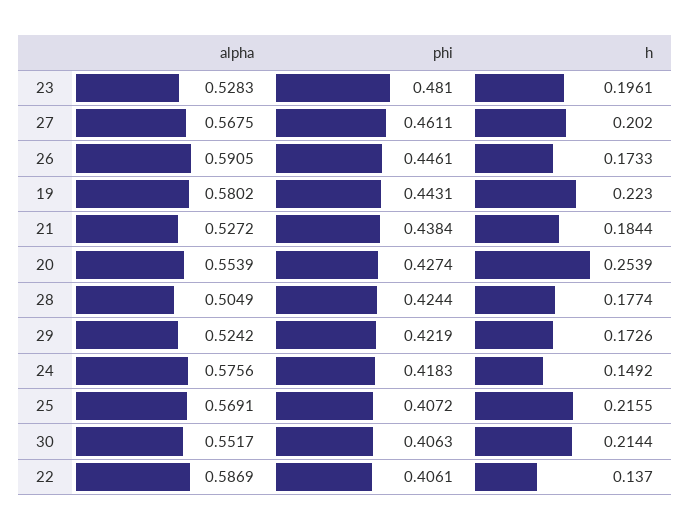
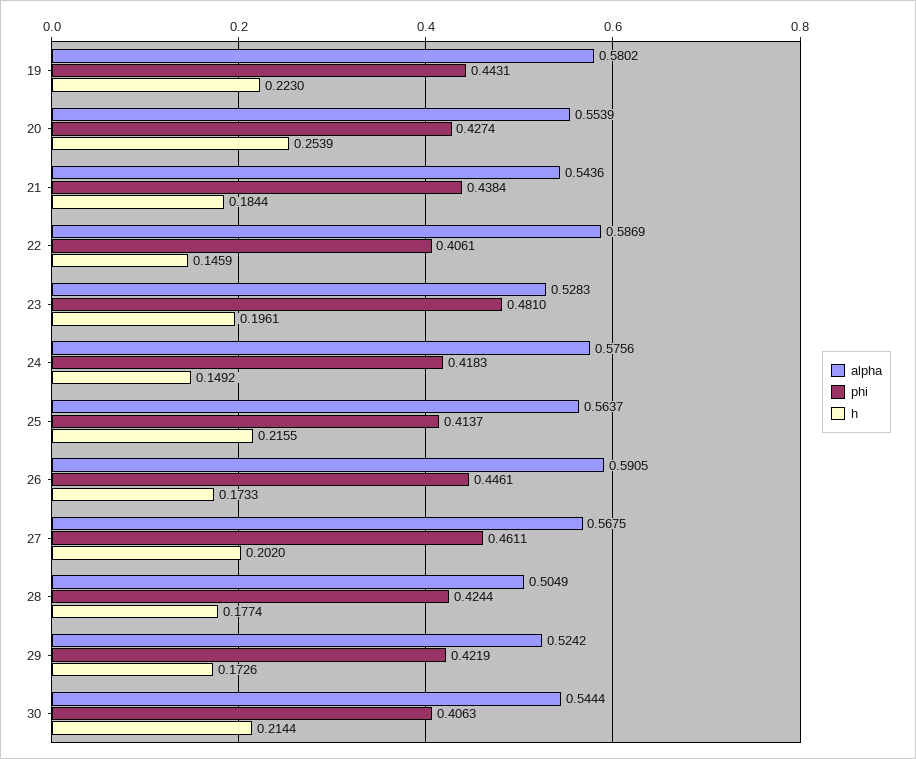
alpha, 21: 0.5272 -> 0.5436
alpha, 25: 0.5691 -> 0.5637
phi, 25: 0.4072 -> 0.4137
alpha, 30: 0.5517 -> 0.5444
h, 22: 0.137 -> 0.1459

